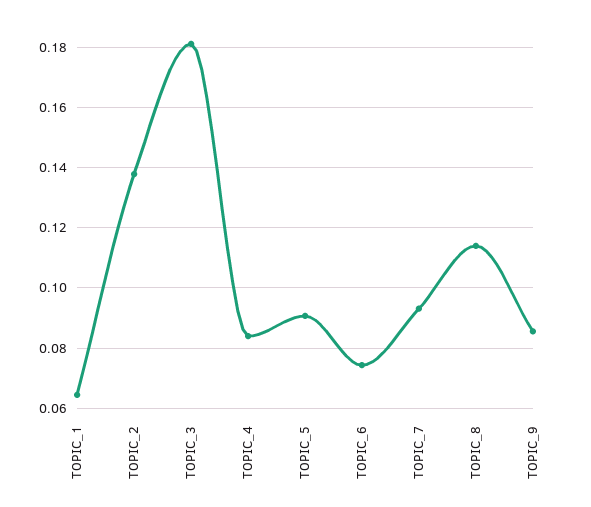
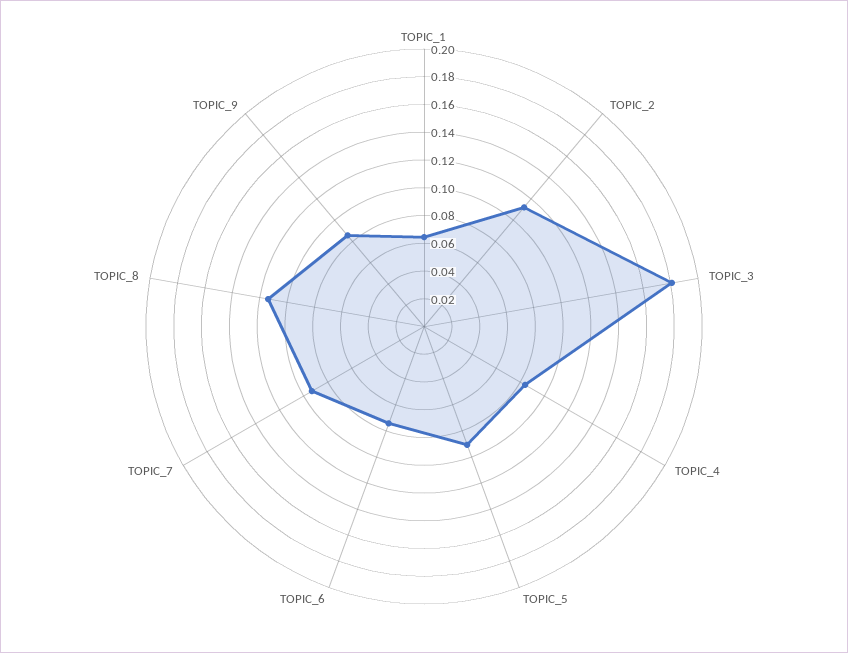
TOPIC_2: 0.138 -> 0.11

